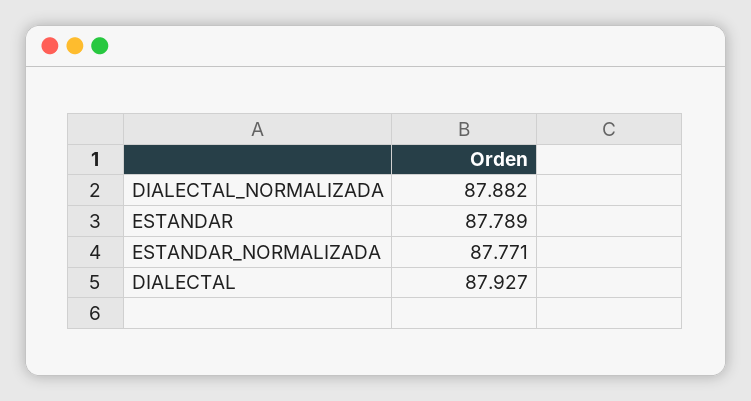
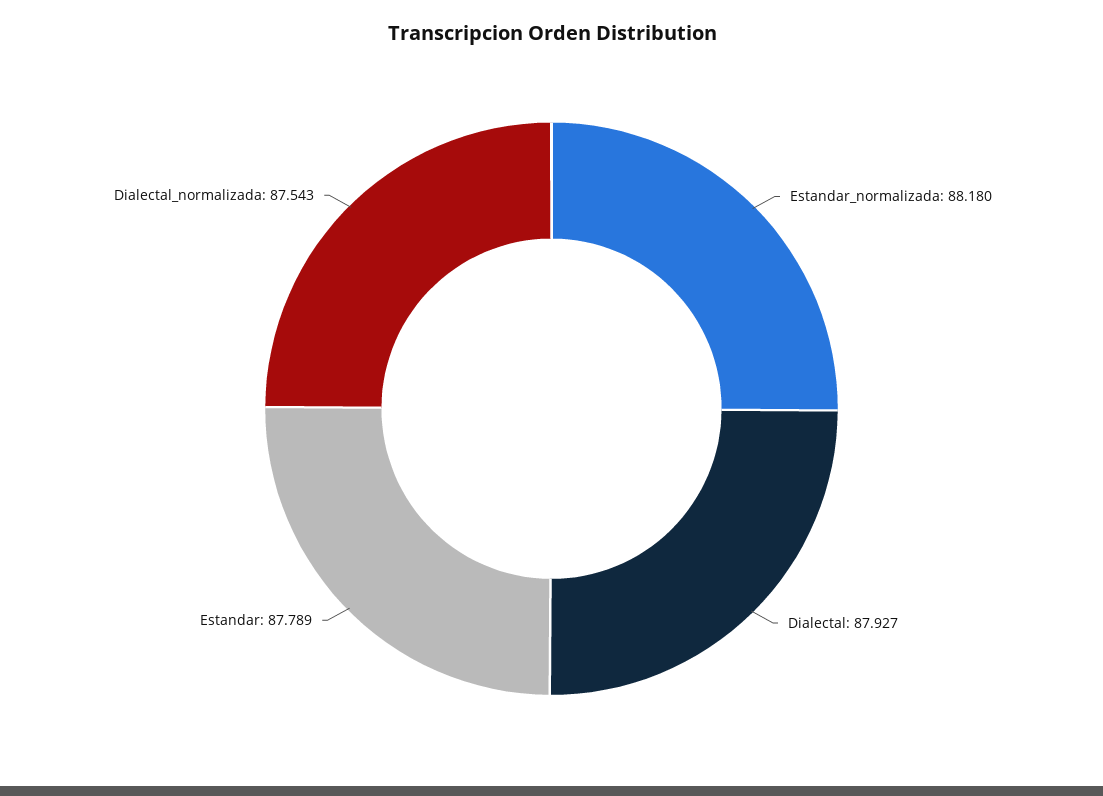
DIALECTAL_NORMALIZADA: 87.882 -> 87.543
ESTANDAR_NORMALIZADA: 87.771 -> 88.18

